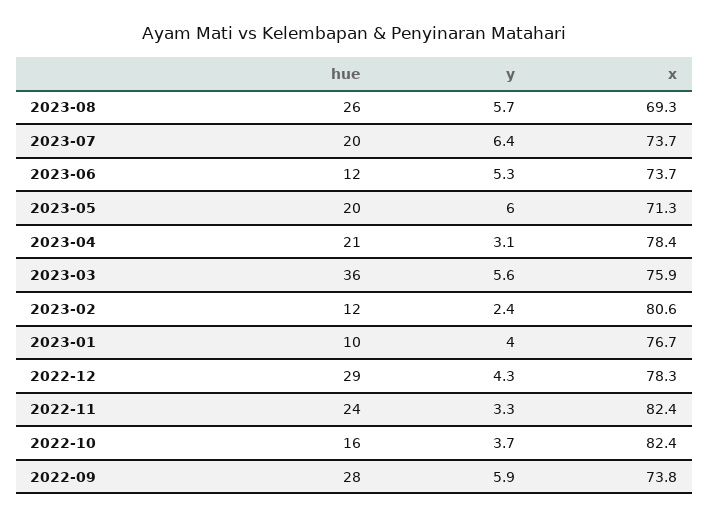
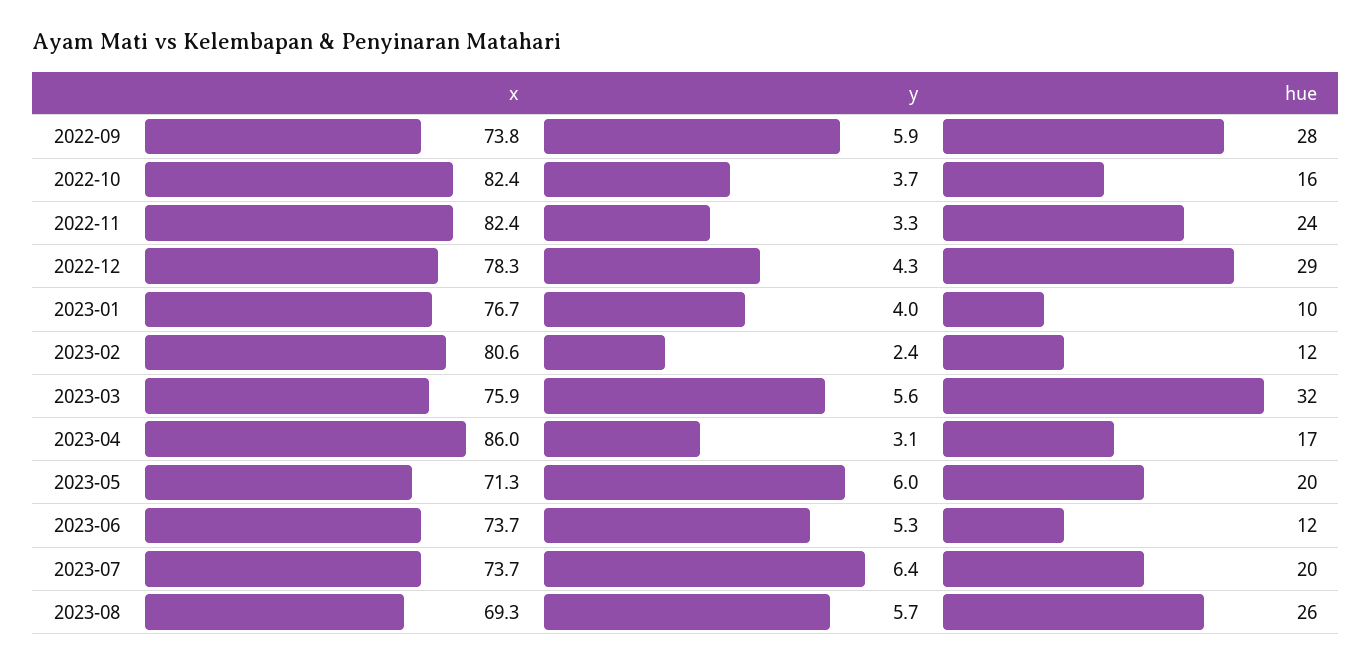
hue, 2023-04: 21 -> 17
x, 2023-04: 78.4 -> 86
hue, 2023-03: 36 -> 32

